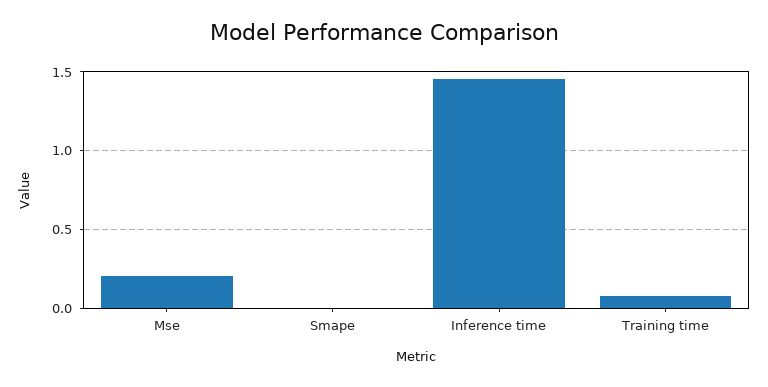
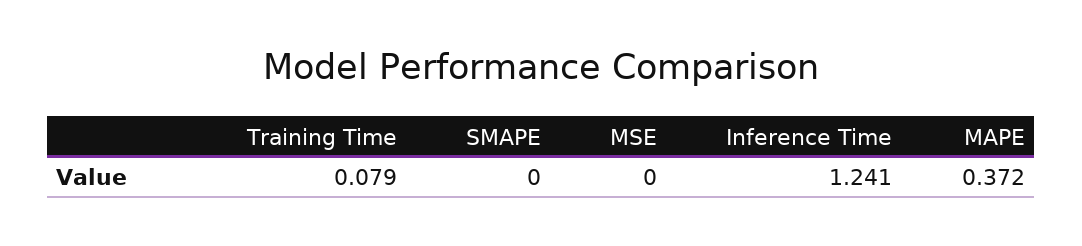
Mse: 0.2 -> 0
Inference time: 1.45 -> 1.241
MAPE: none -> 0.372

